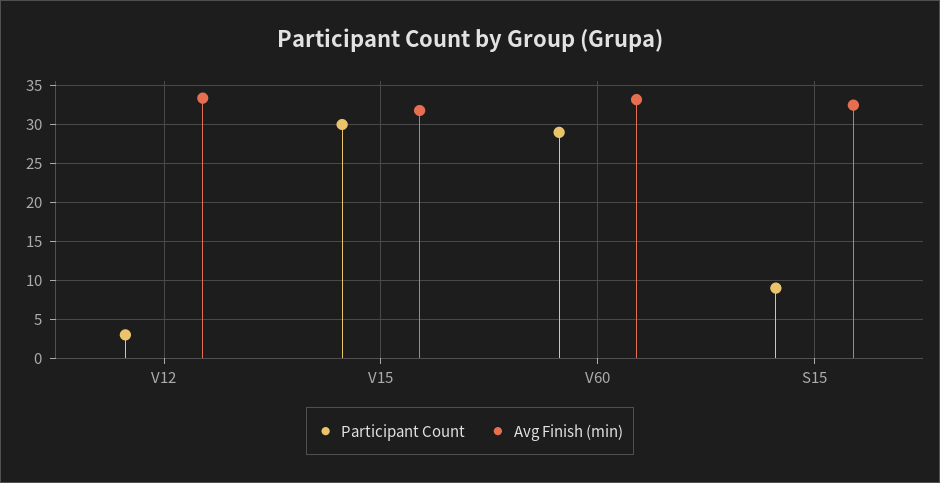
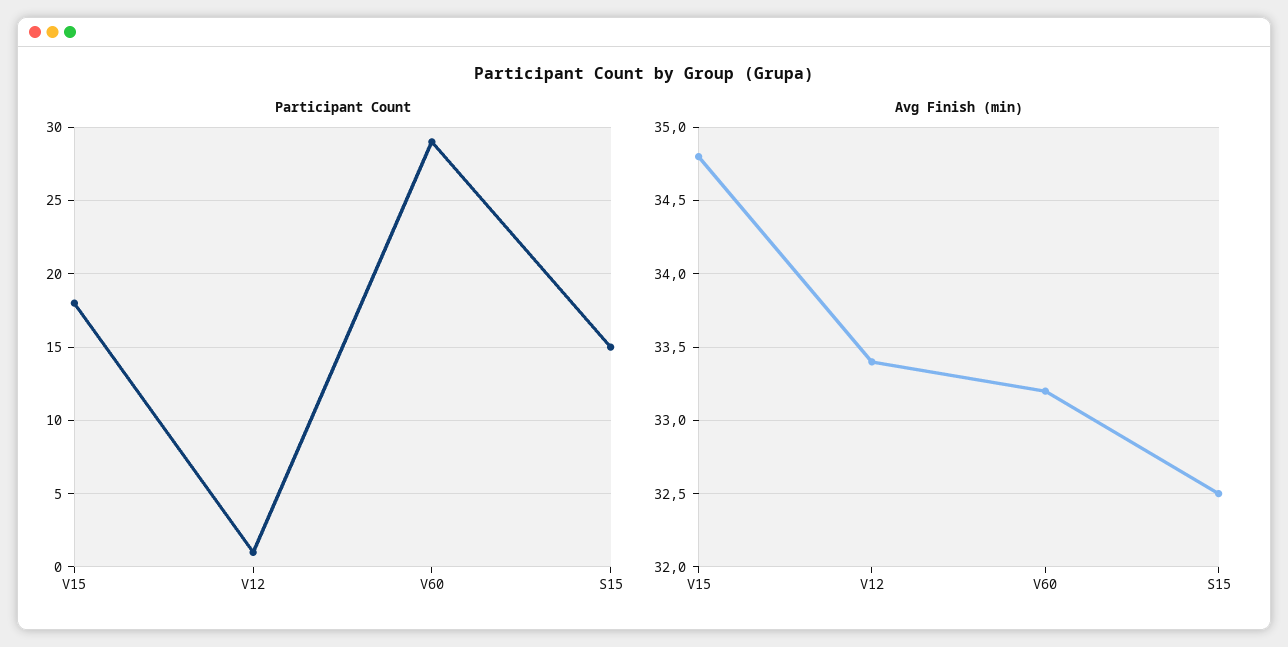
Participant Count, V12: 3 -> 1
Participant Count, V15: 30 -> 18
Avg Finish (min), V15: 32 -> 34.8
Participant Count, S15: 9 -> 15

